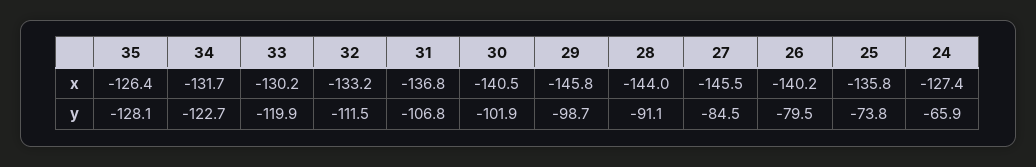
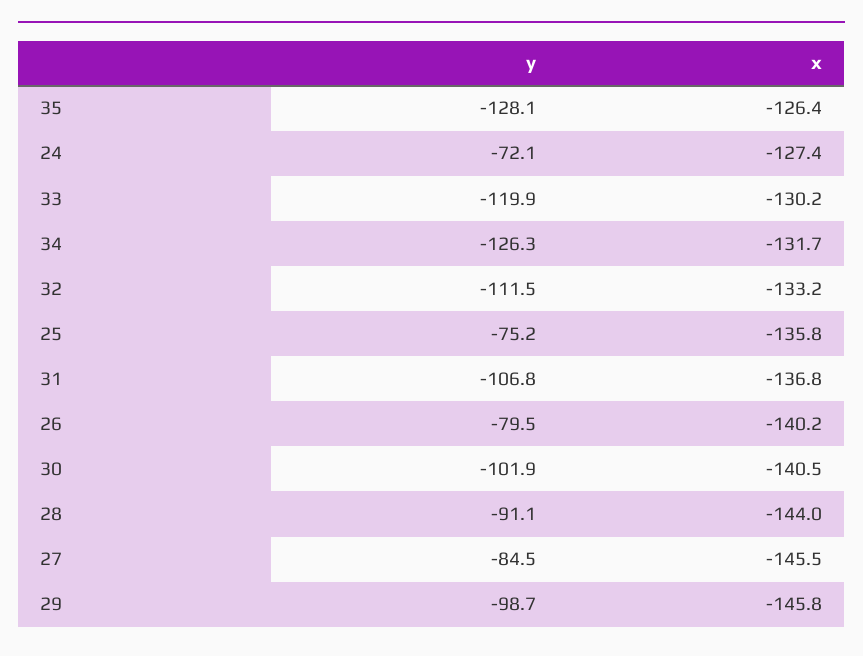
34, y: -122.7 -> -126.3
25, y: -73.8 -> -75.2
24, y: -65.9 -> -72.1

